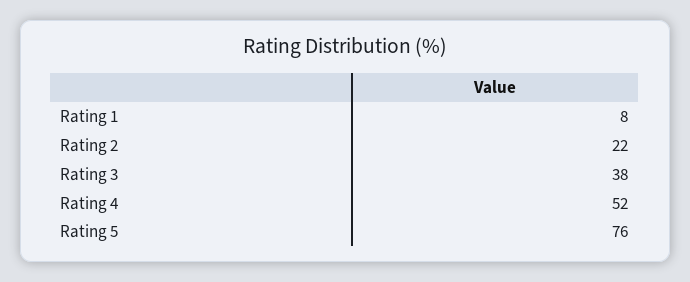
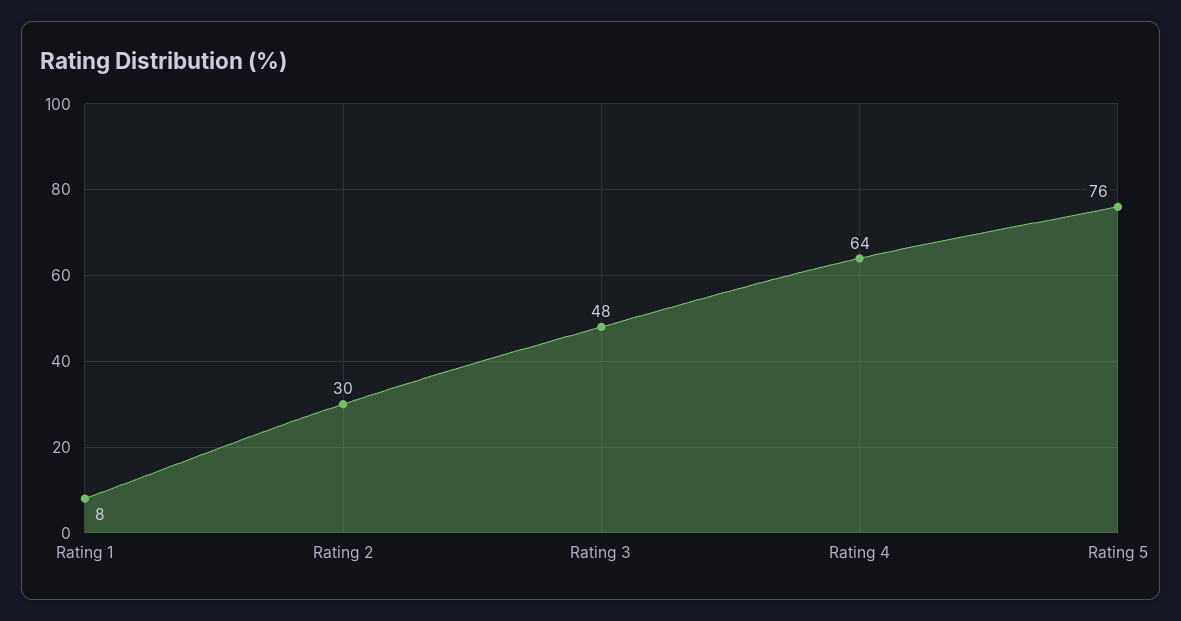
Rating 2: 22 -> 30
Rating 3: 38 -> 48
Rating 4: 52 -> 64

